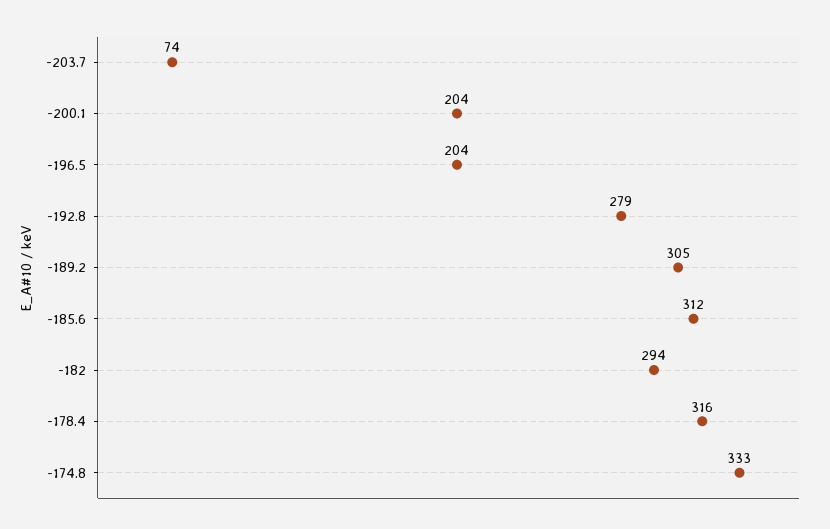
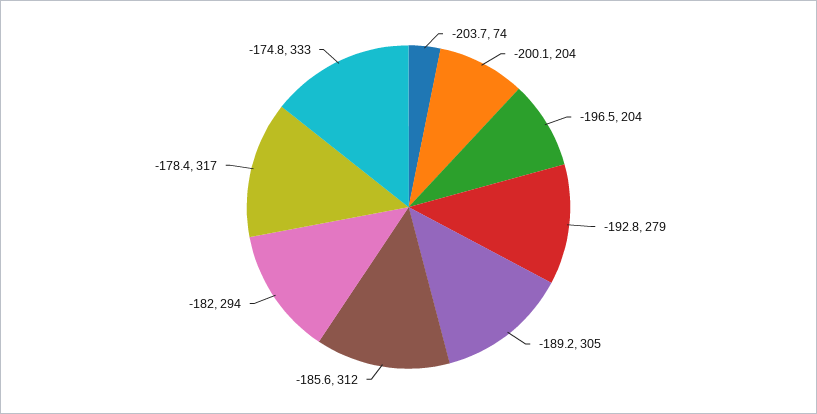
-178.4: 316 -> 317

